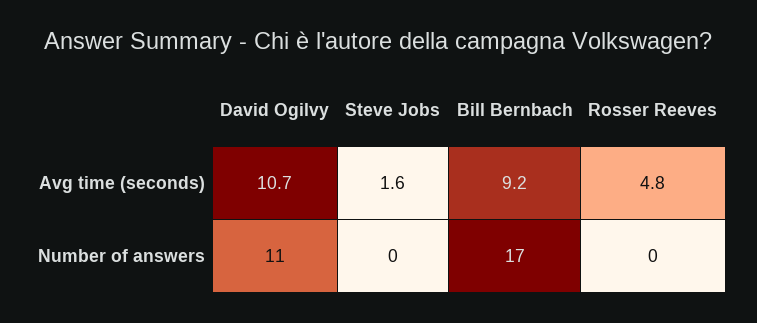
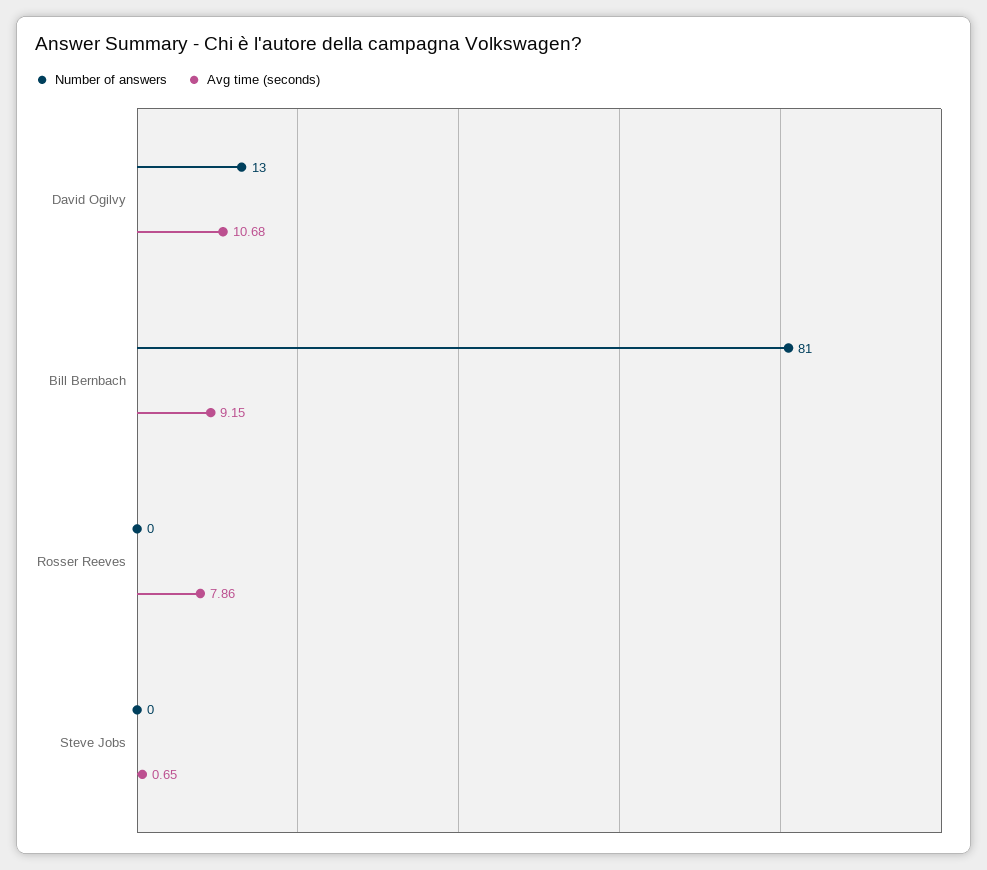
Avg time (seconds), Steve Jobs: 1.6 -> 0.65
Avg time (seconds), Rosser Reeves: 4.8 -> 7.86
Number of answers, David Ogilvy: 11 -> 13
Number of answers, Bill Bernbach: 17 -> 81

